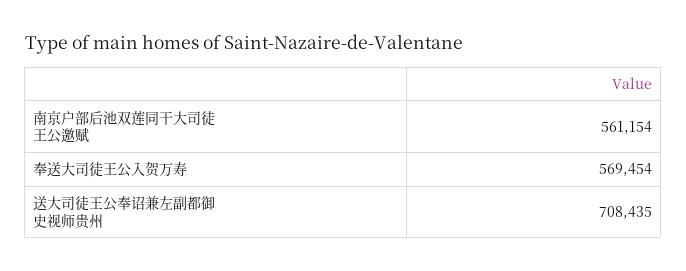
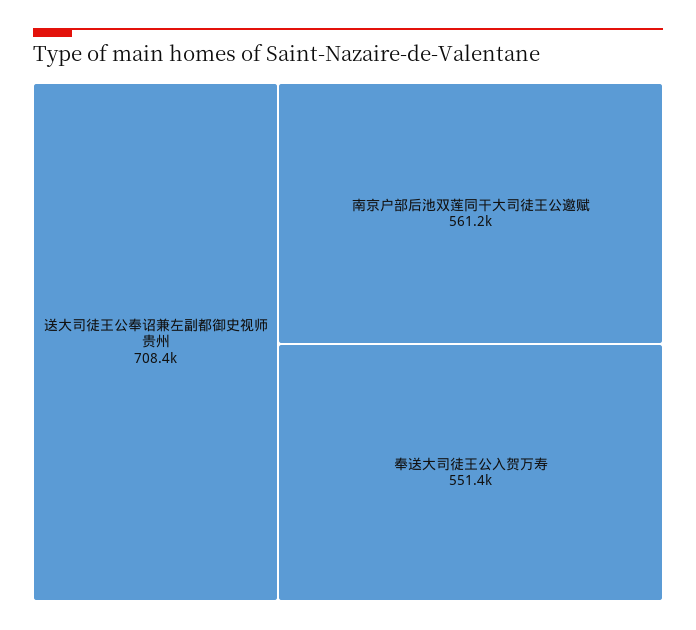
奉送大司徒王公入贺万寿: 569454 -> 551400

